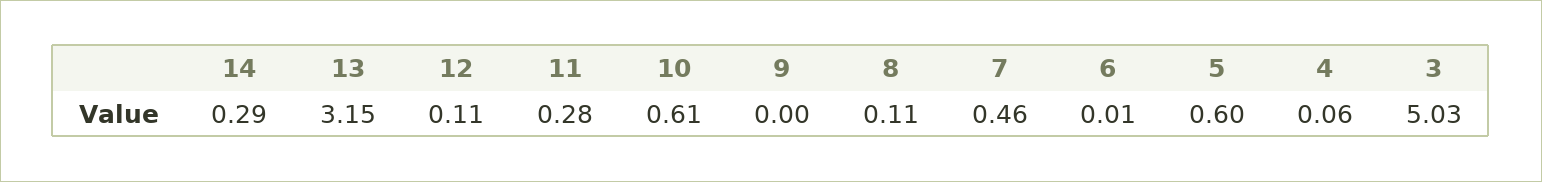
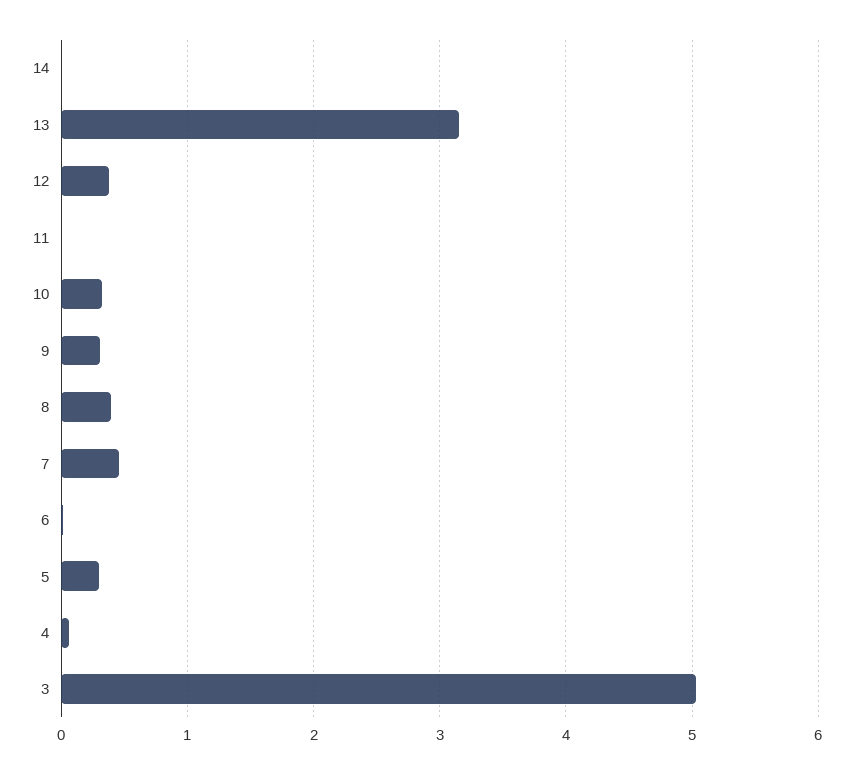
14: 0.29 -> 0
12: 0.11 -> 0.4
11: 0.28 -> 0
10: 0.61 -> 0.3
9: 0 -> 0.3
8: 0.11 -> 0.4
5: 0.6 -> 0.3

